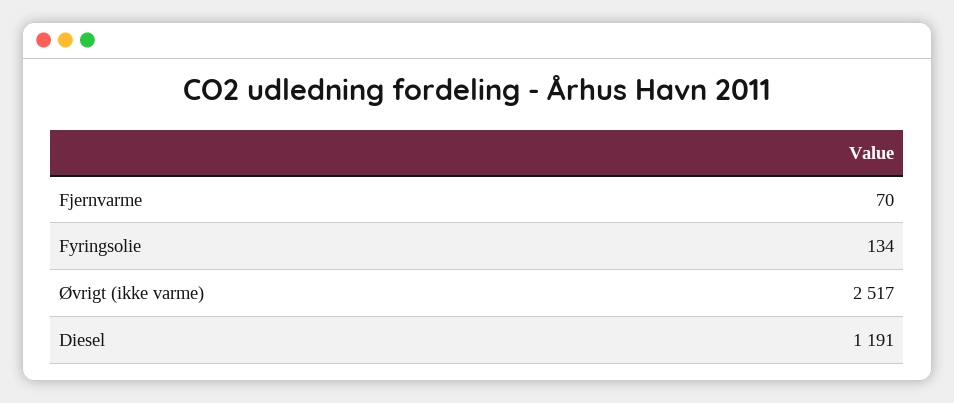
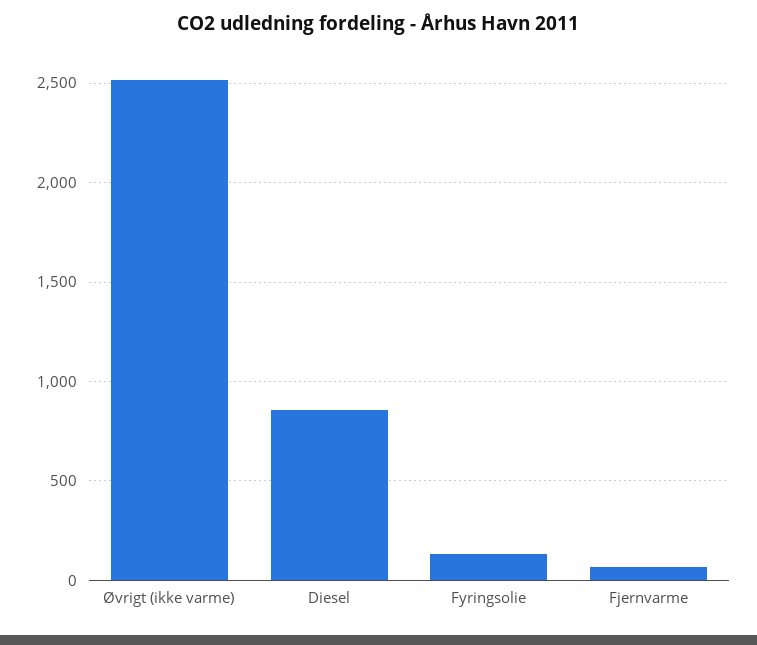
Diesel: 1191 -> 850

